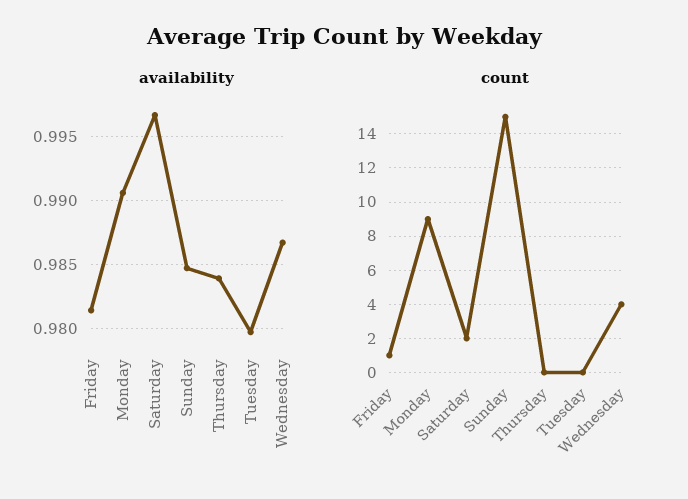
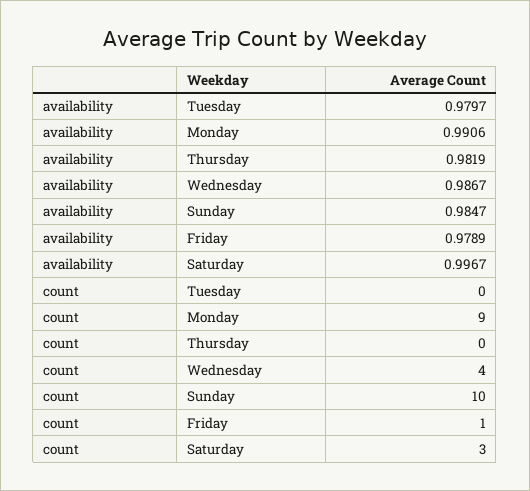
availability, Friday: 0.9815 -> 0.9789
availability, Thursday: 0.984 -> 0.9819
count, Saturday: 2 -> 3
count, Sunday: 15 -> 10

